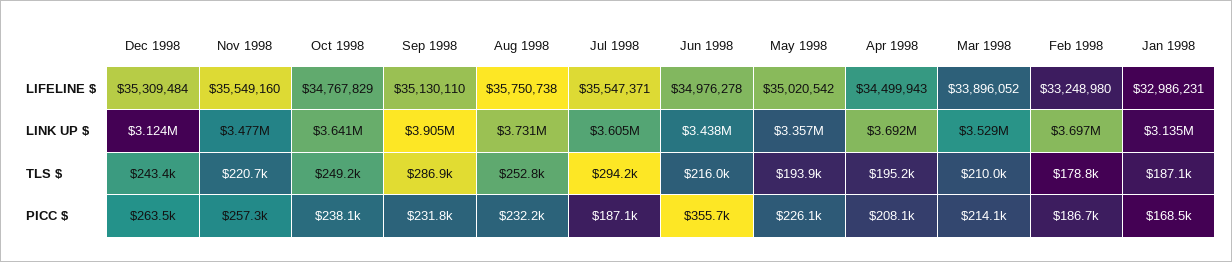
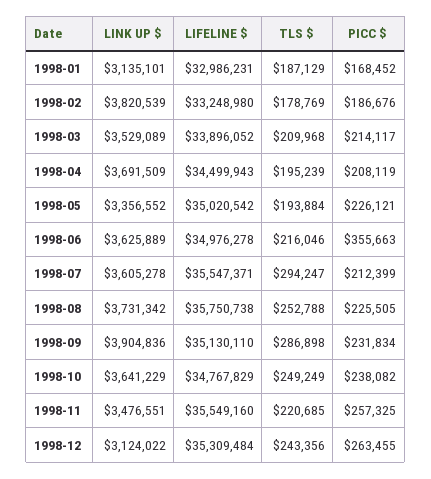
Jun 1998, LINK UP $: 3438000 -> 3625889
Feb 1998, LINK UP $: 3697000 -> 3820539
Aug 1998, PICC $: 232200 -> 225505
Jul 1998, PICC $: 187100 -> 212399

